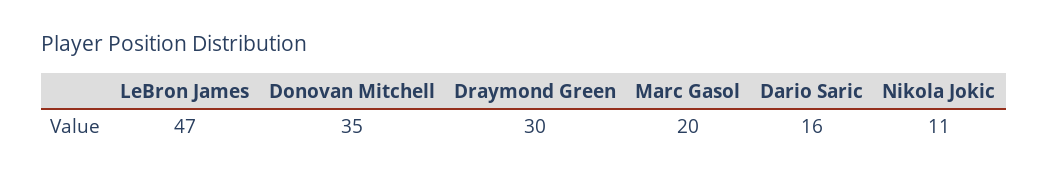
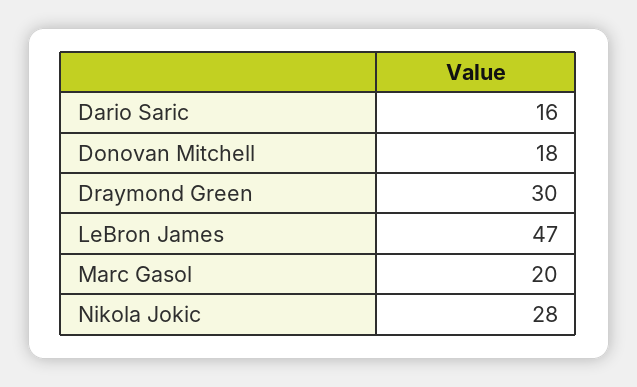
Donovan Mitchell: 35 -> 18
Nikola Jokic: 11 -> 28

